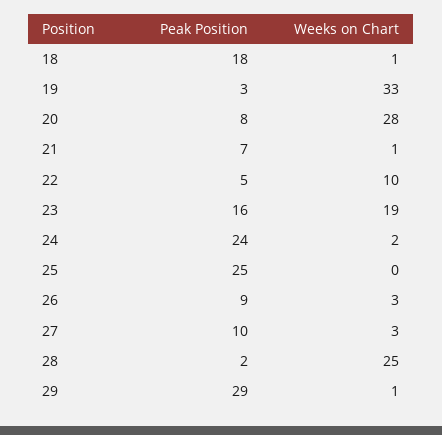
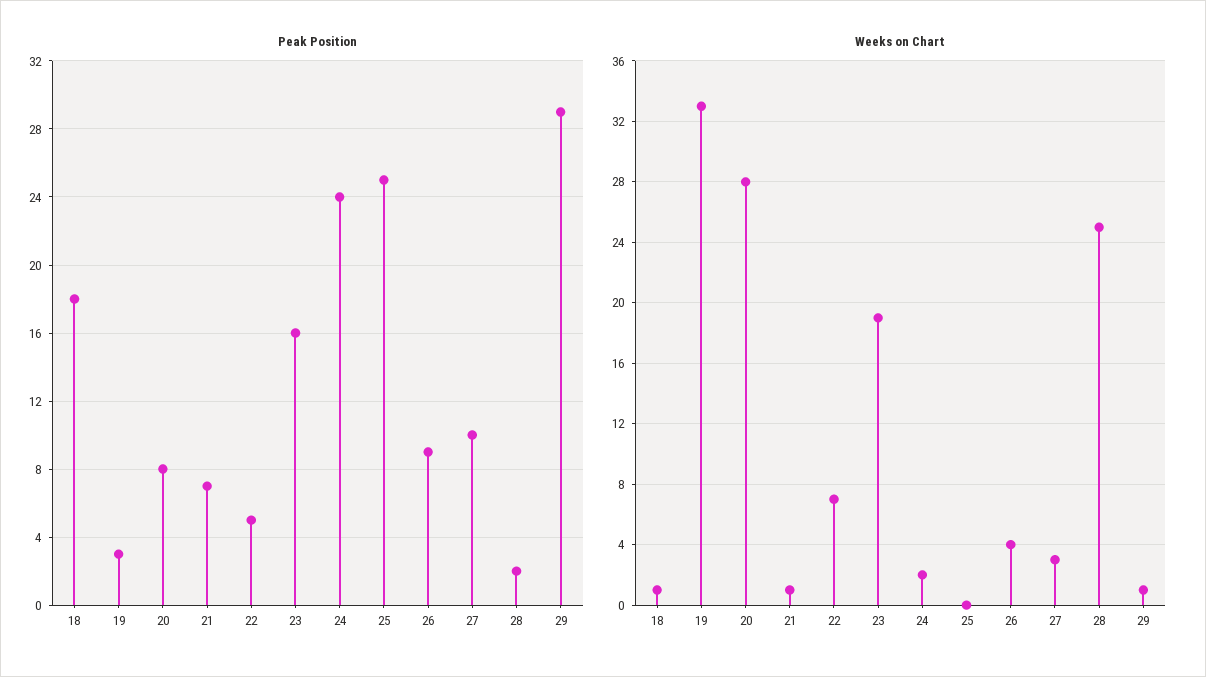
Weeks on Chart, 22: 10 -> 7
Weeks on Chart, 26: 3 -> 4

